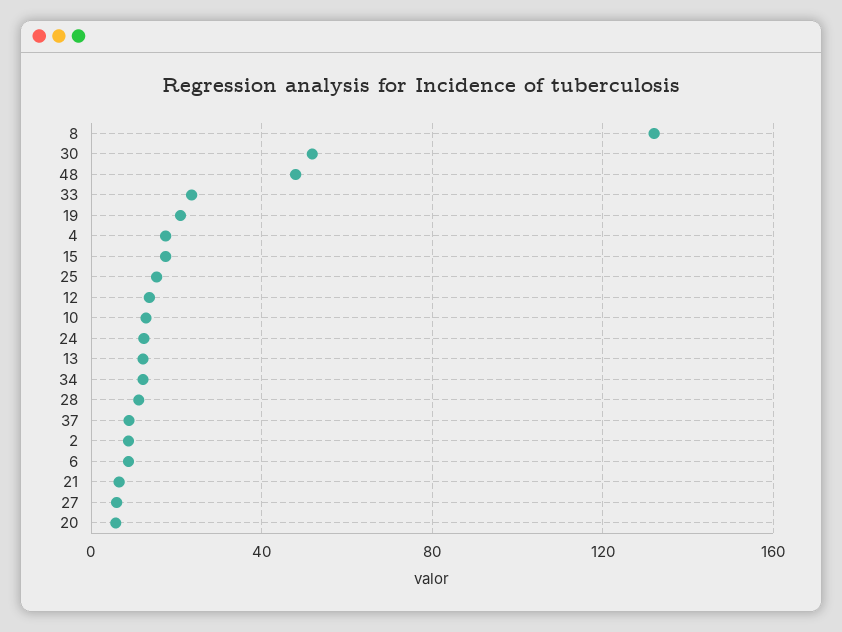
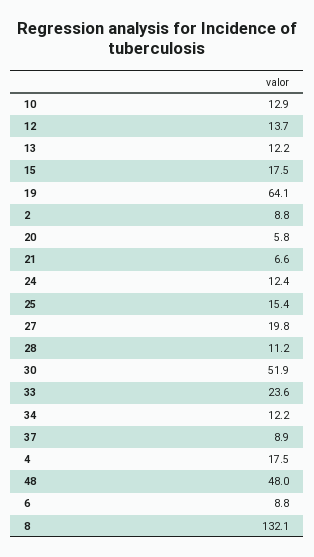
19: 20 -> 64.1
27: 5 -> 19.8

